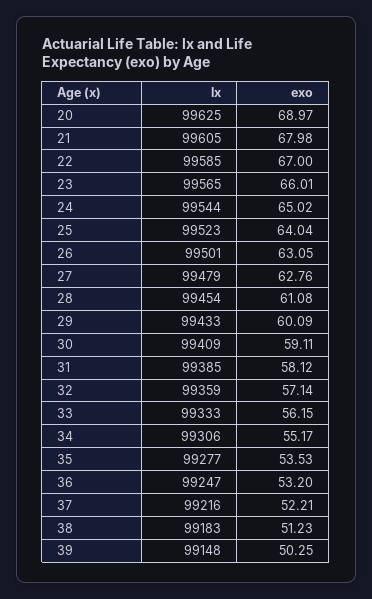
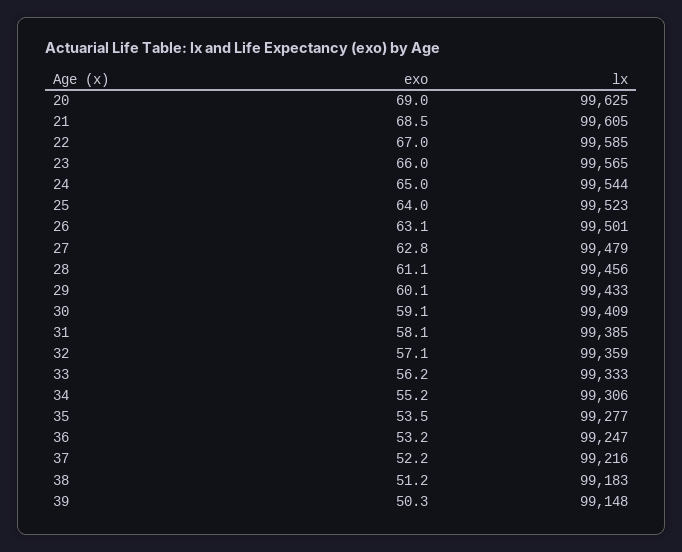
exo, 21: 67.98 -> 68.5
lx, 28: 99454 -> 99456

